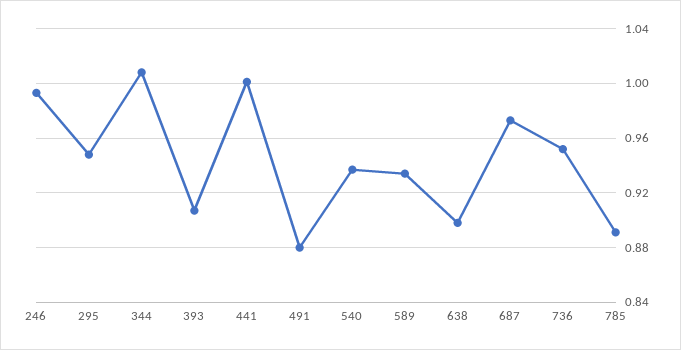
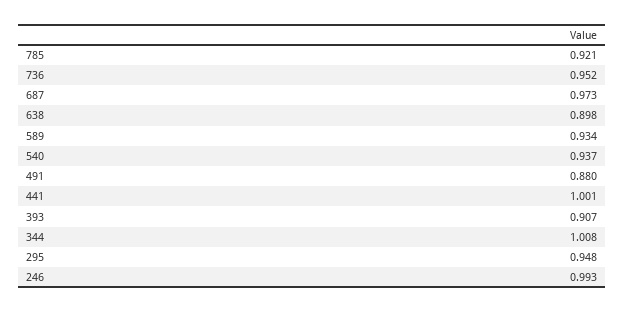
785: 0.89 -> 0.921

